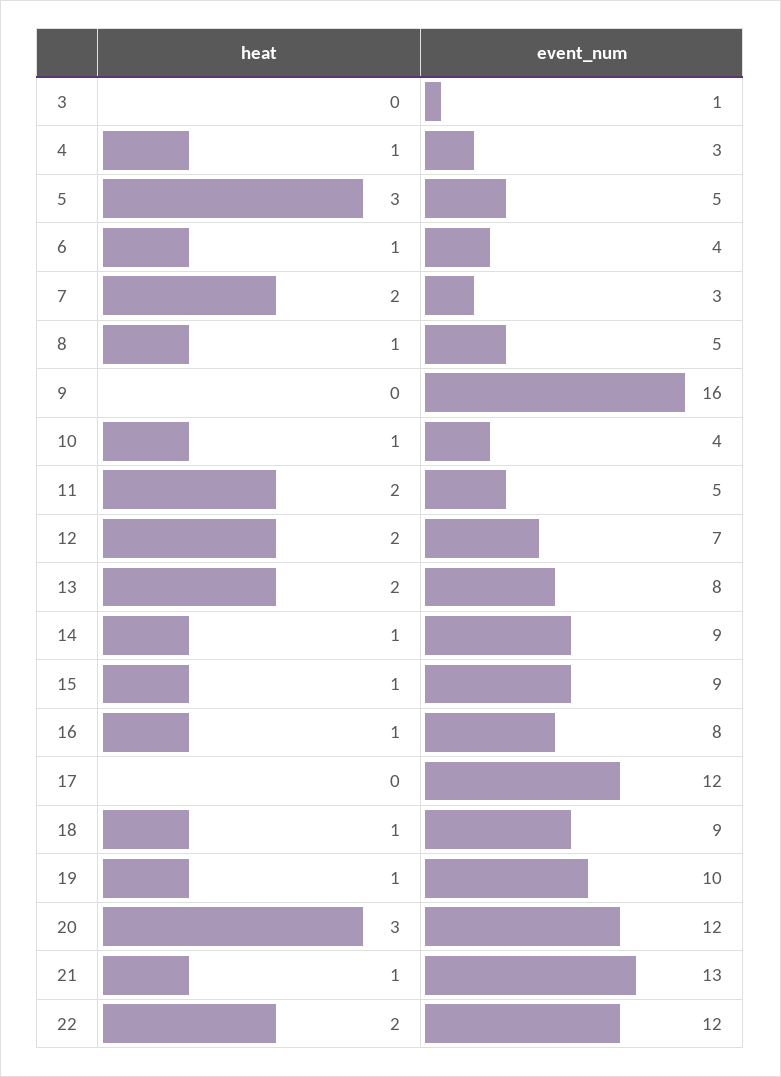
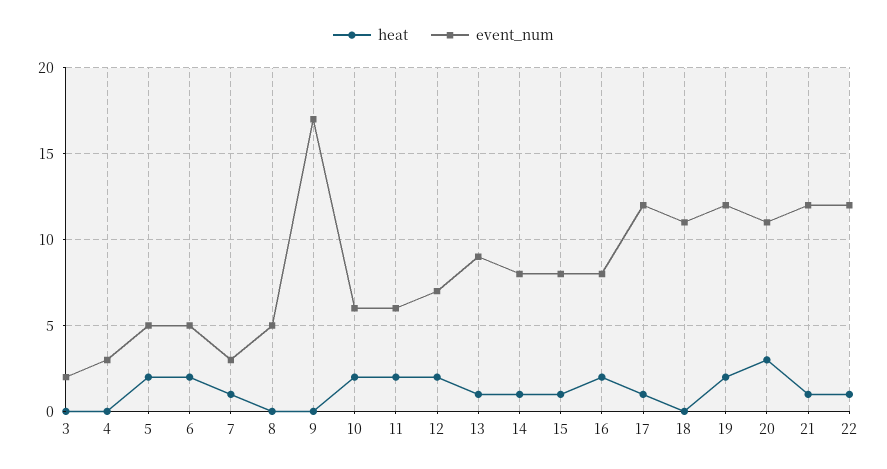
event_num, 3: 1 -> 2
heat, 4: 1 -> 0
heat, 5: 3 -> 2
heat, 6: 1 -> 2
event_num, 6: 4 -> 5
heat, 7: 2 -> 1
heat, 8: 1 -> 0
event_num, 9: 16 -> 17
heat, 10: 1 -> 2
event_num, 10: 4 -> 6
event_num, 11: 5 -> 6
heat, 13: 2 -> 1
event_num, 13: 8 -> 9
event_num, 14: 9 -> 8
event_num, 15: 9 -> 8
heat, 16: 1 -> 2
heat, 17: 0 -> 1
heat, 18: 1 -> 0
event_num, 18: 9 -> 11
heat, 19: 1 -> 2
event_num, 19: 10 -> 12
event_num, 20: 12 -> 11
event_num, 21: 13 -> 12
heat, 22: 2 -> 1

